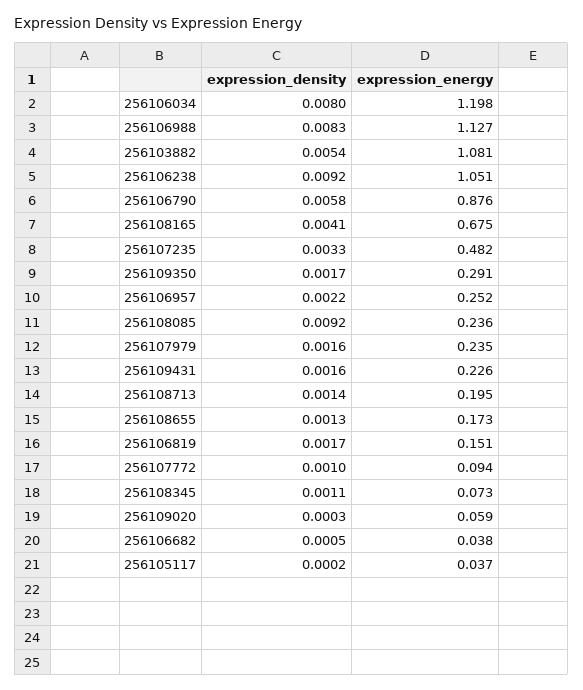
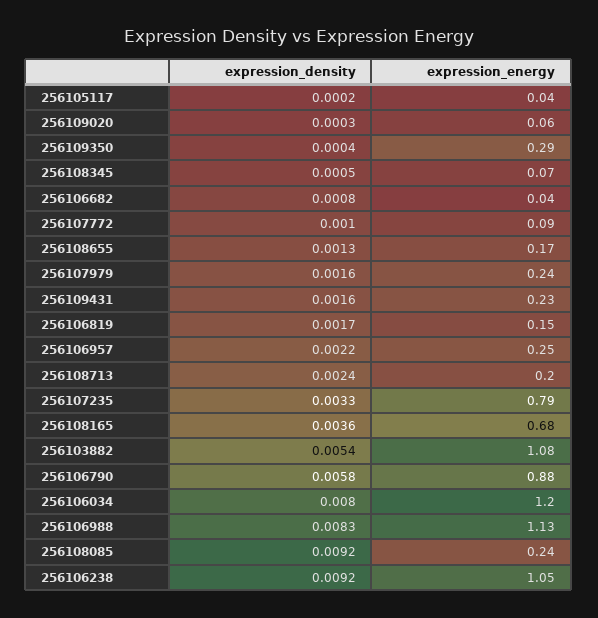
expression_density, 256108165: 0.0041 -> 0.0036
expression_energy, 256107235: 0.482 -> 0.79
expression_density, 256109350: 0.0017 -> 0.0004
expression_density, 256108713: 0.0014 -> 0.0024
expression_density, 256108345: 0.0011 -> 0.0005
expression_density, 256106682: 0.0005 -> 0.0008

